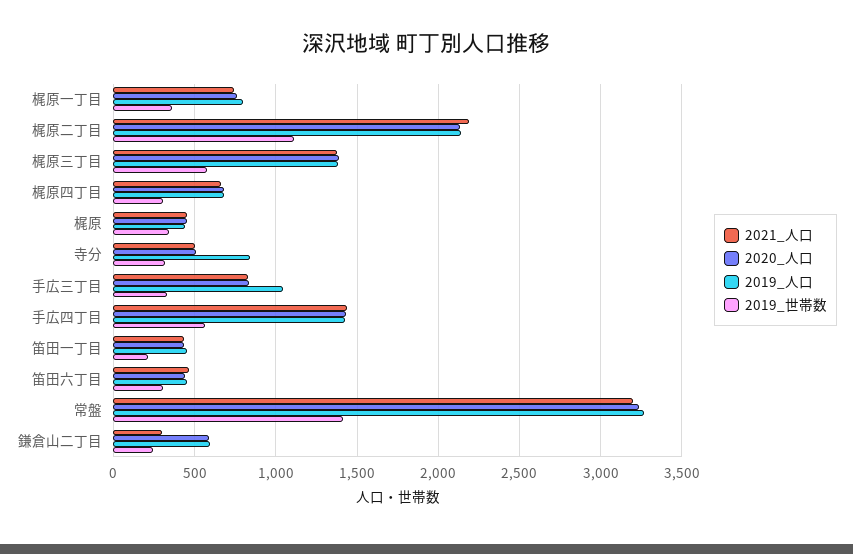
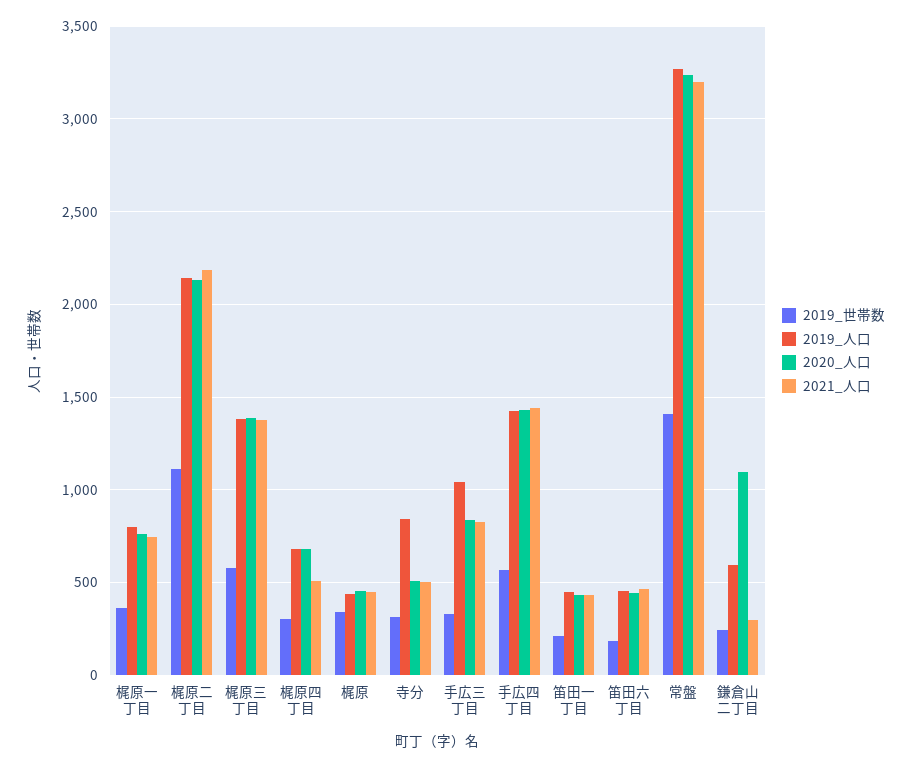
2021_人口, 梶原四丁目: 650 -> 500
2019_世帯数, 笛田六丁目: 300 -> 200
2020_人口, 鎌倉山二丁目: 600 -> 1100

